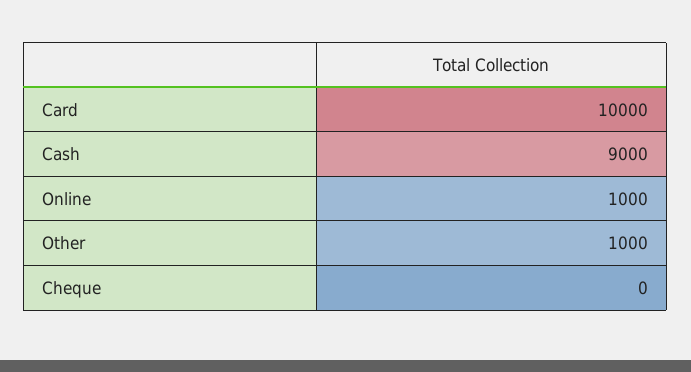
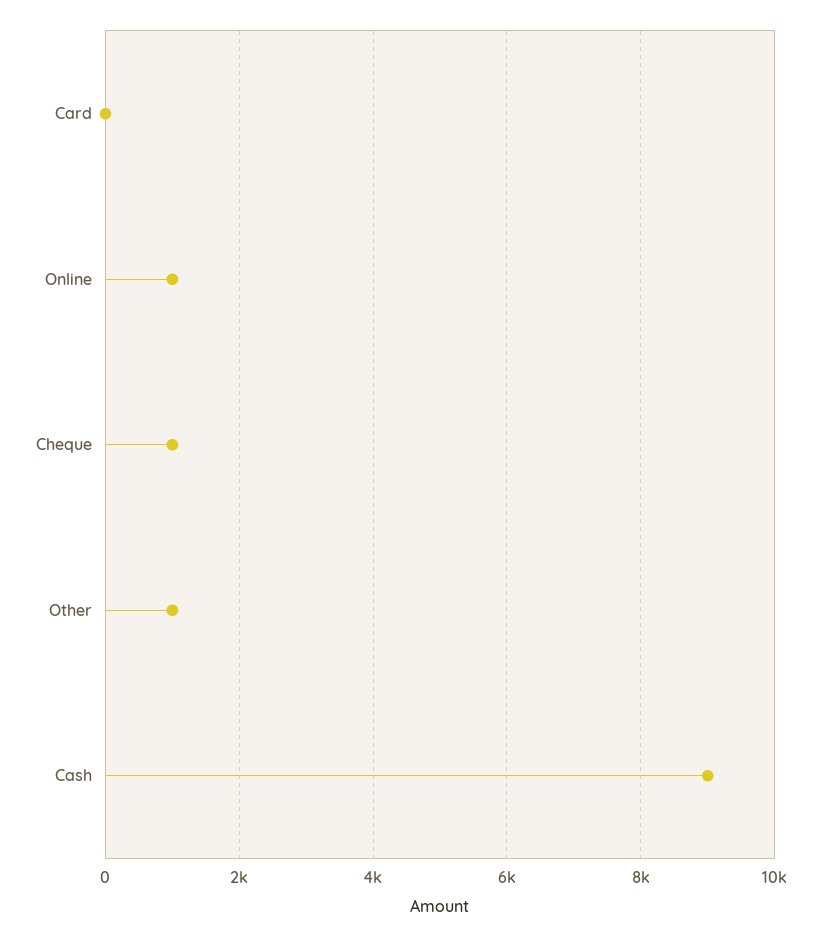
Card: 10000 -> 0
Cheque: 0 -> 1000

